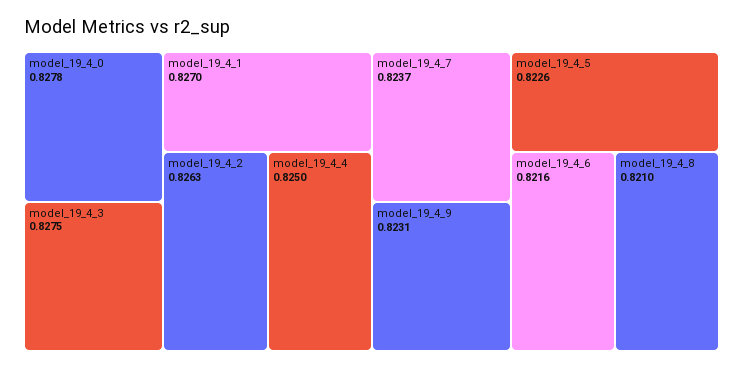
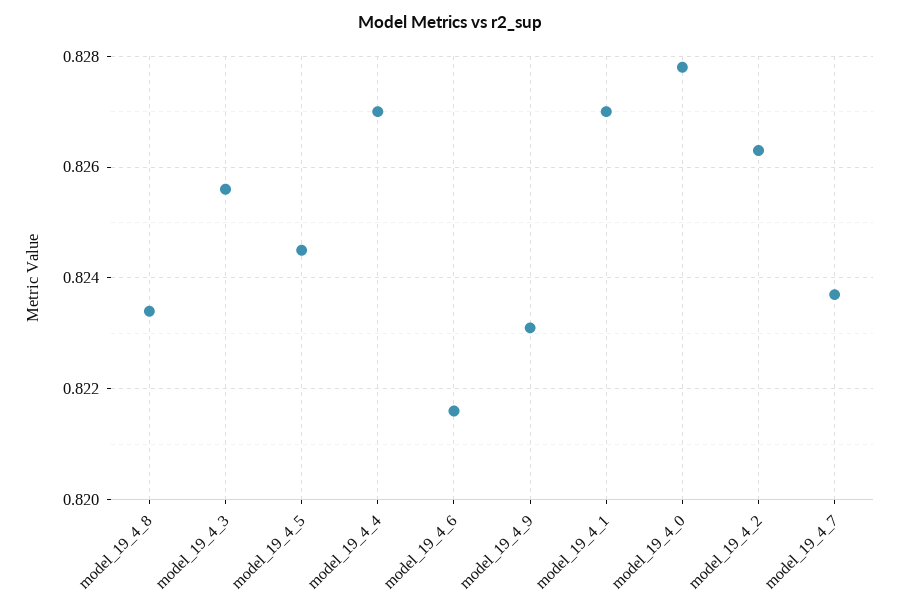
model_19_4_3: 0.8275 -> 0.8255
model_19_4_4: 0.825 -> 0.827
model_19_4_5: 0.8226 -> 0.8245
model_19_4_8: 0.821 -> 0.8235

